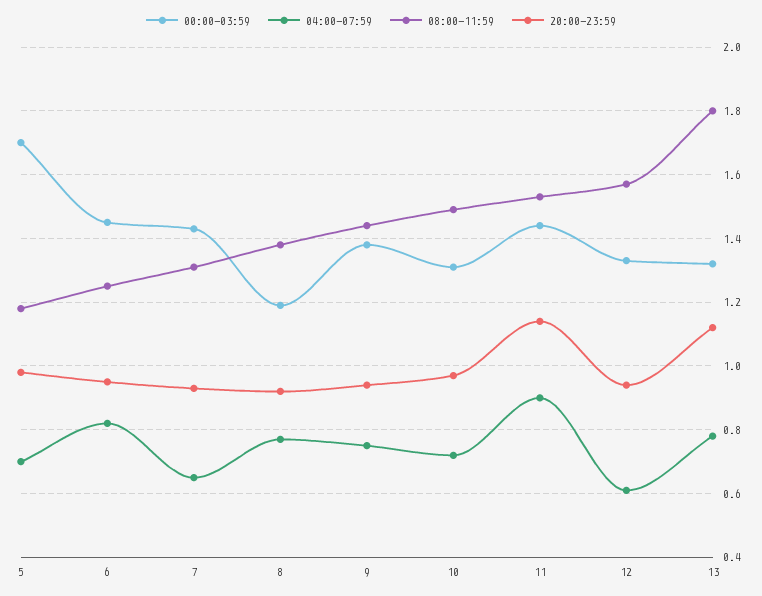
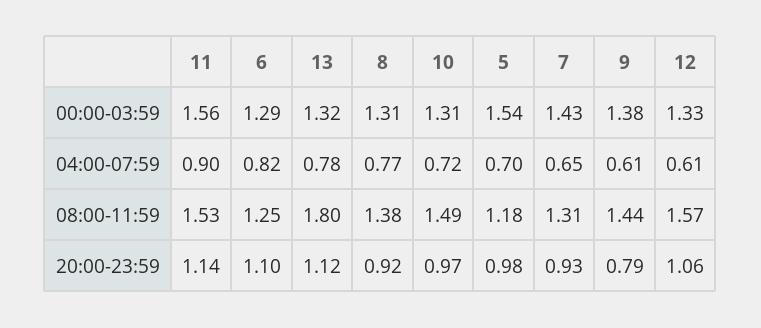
00:00-03:59, 5: 1.7 -> 1.54
00:00-03:59, 6: 1.45 -> 1.29
20:00-23:59, 6: 0.95 -> 1.1
00:00-03:59, 8: 1.2 -> 1.31
04:00-07:59, 9: 0.75 -> 0.61
20:00-23:59, 9: 0.95 -> 0.79
00:00-03:59, 11: 1.45 -> 1.56
20:00-23:59, 12: 0.95 -> 1.06

